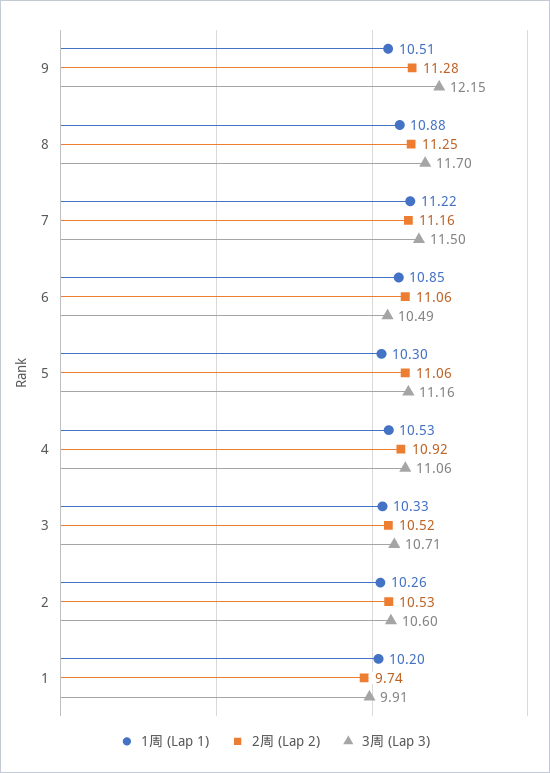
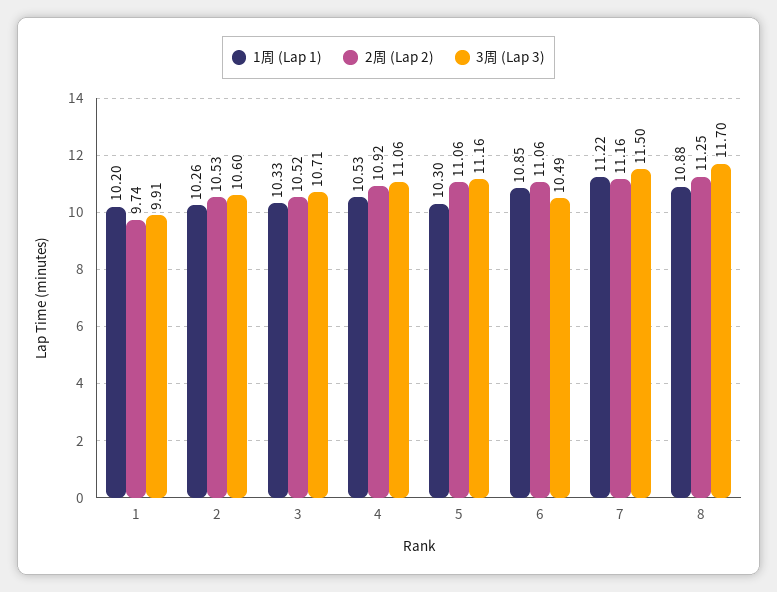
1周 (Lap 1), 9: 10.51 -> none
2周 (Lap 2), 9: 11.28 -> none
3周 (Lap 3), 9: 12.15 -> none

